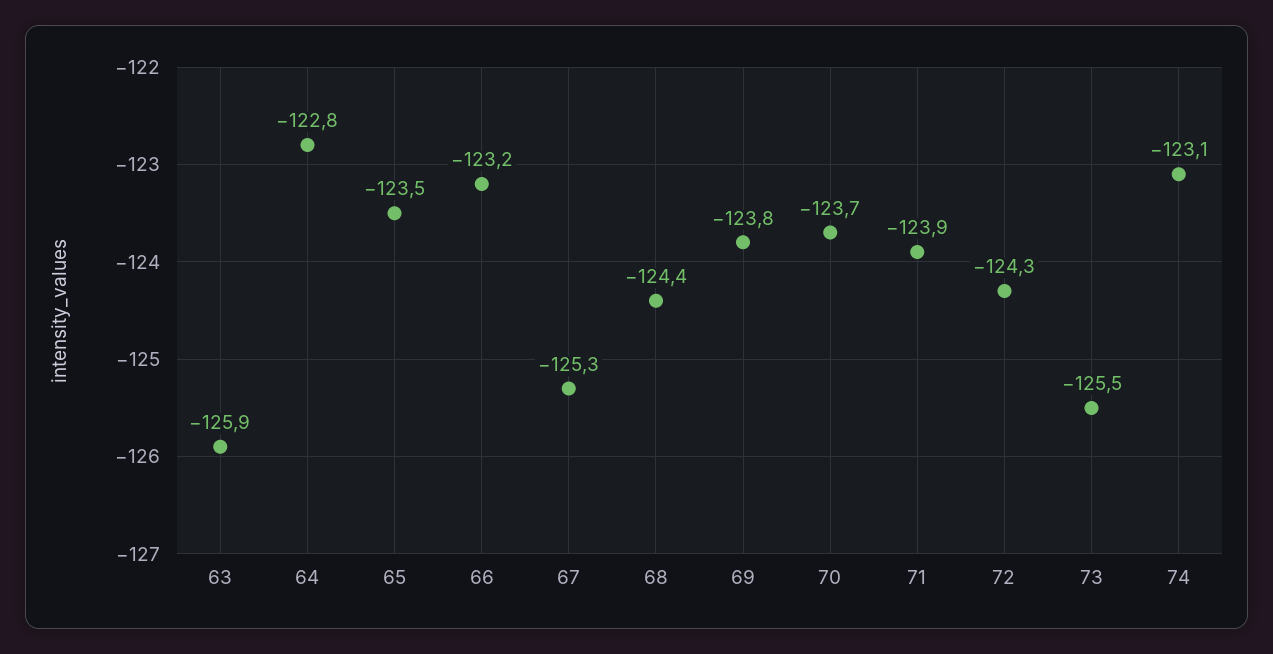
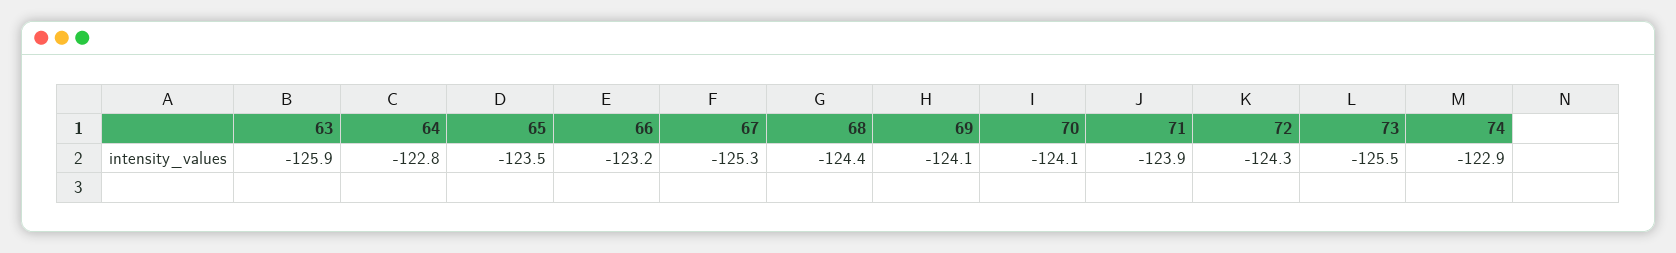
69: -123.8 -> -124.1
70: -123.7 -> -124.1
74: -123.1 -> -122.9

